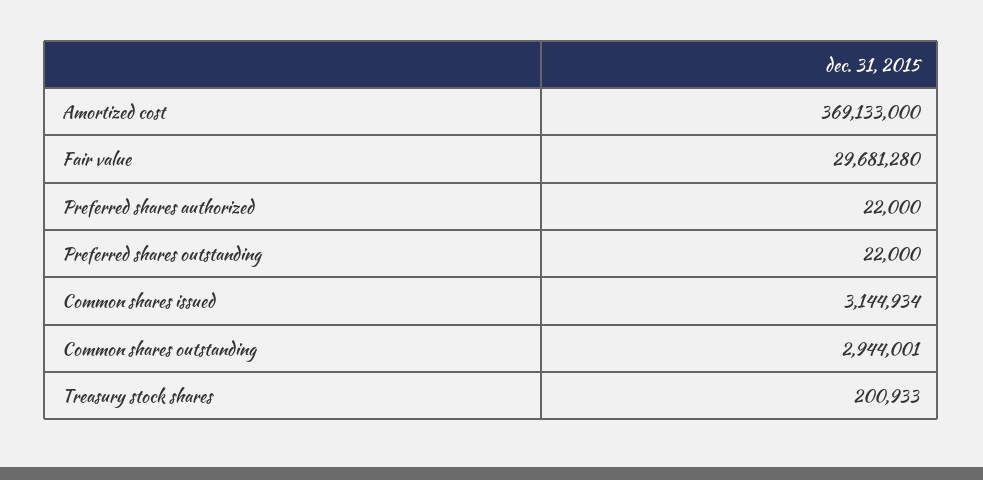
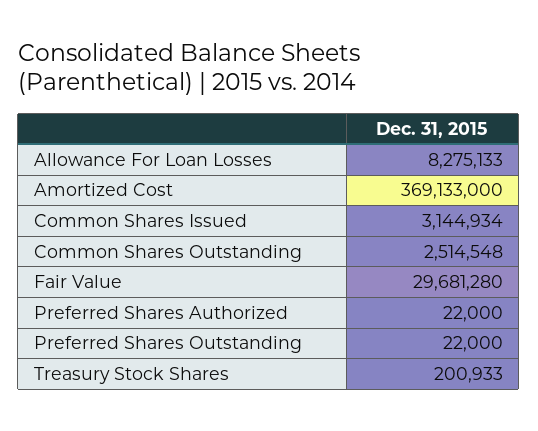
Common shares outstanding: 2944001 -> 2514548
Allowance For Loan Losses: none -> 8275133

